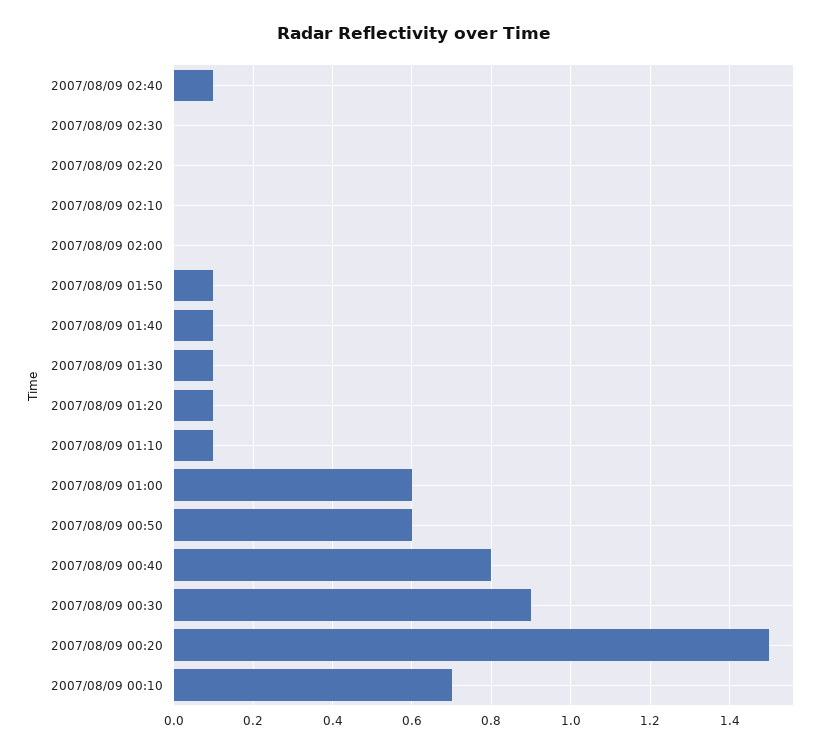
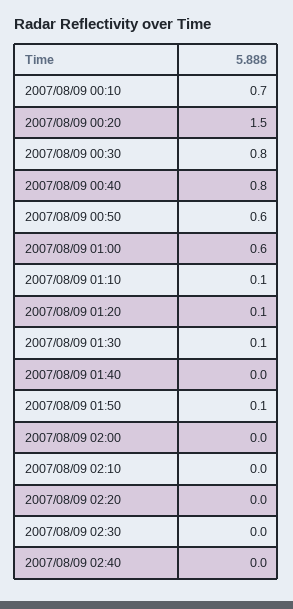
2007/08/09 02:40: 0.1 -> 0
2007/08/09 01:40: 0.1 -> 0
2007/08/09 00:30: 0.9 -> 0.8

